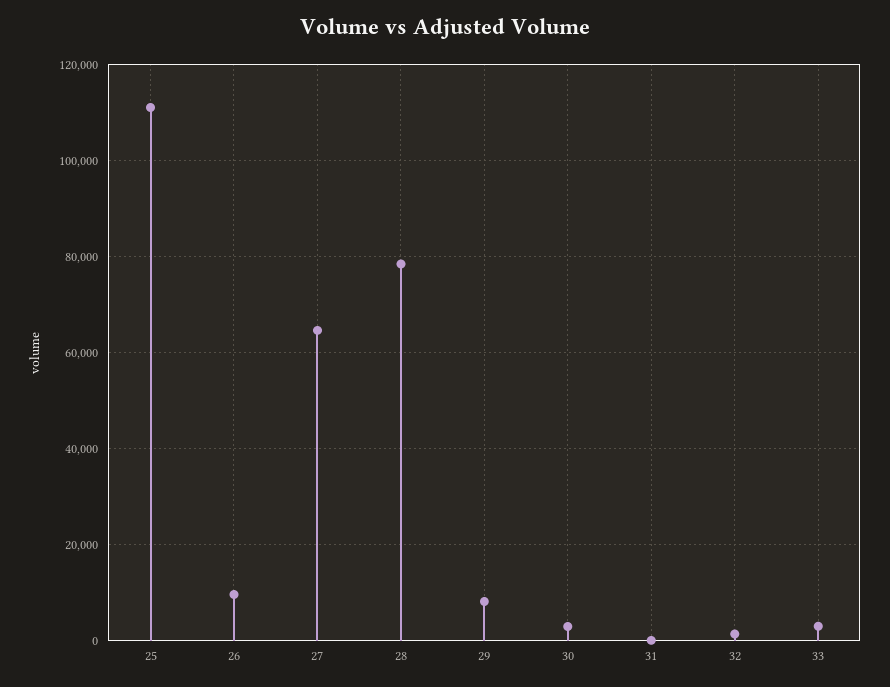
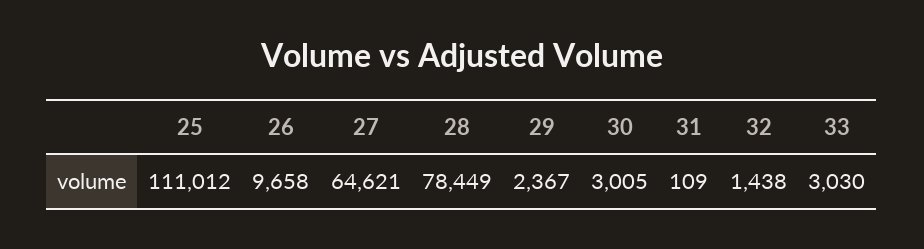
29: 8000 -> 2367

